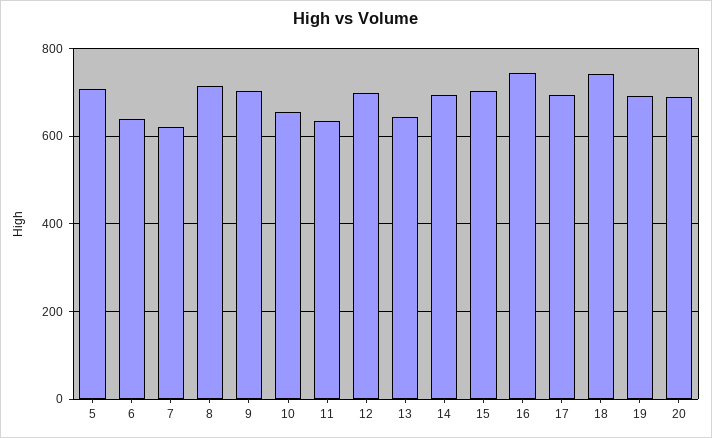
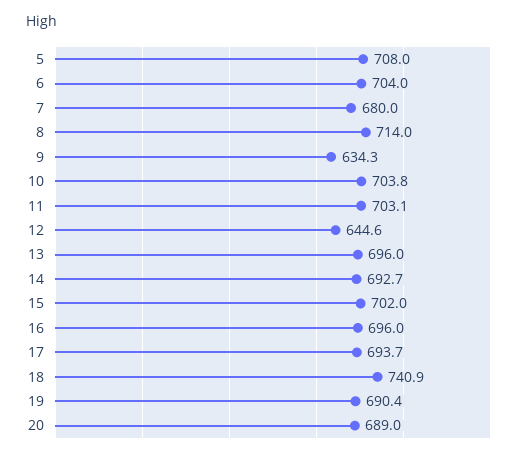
6: 640 -> 704
7: 620 -> 680
9: 700 -> 634.3
10: 660 -> 703.8
11: 640 -> 703.1
12: 700 -> 644.6
13: 640 -> 696
16: 740 -> 696

